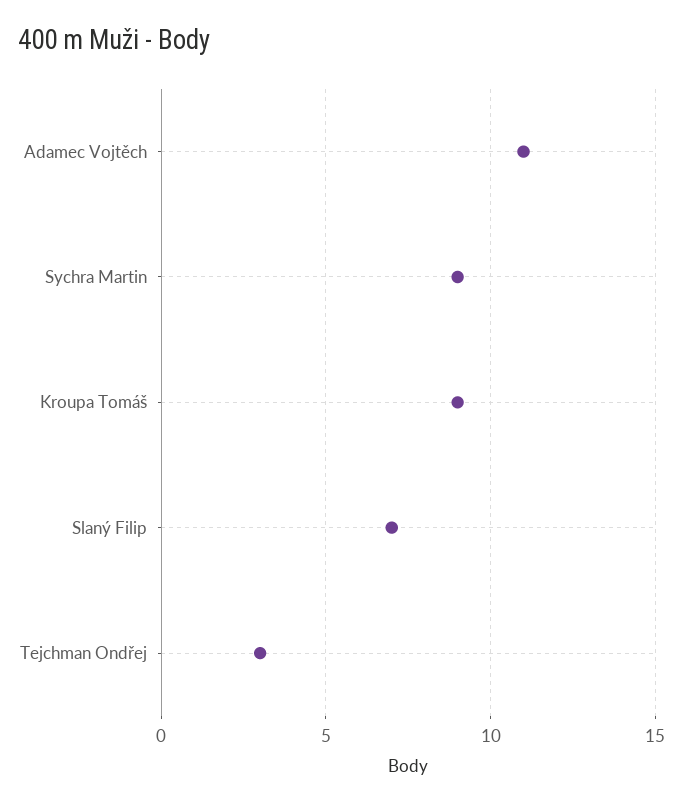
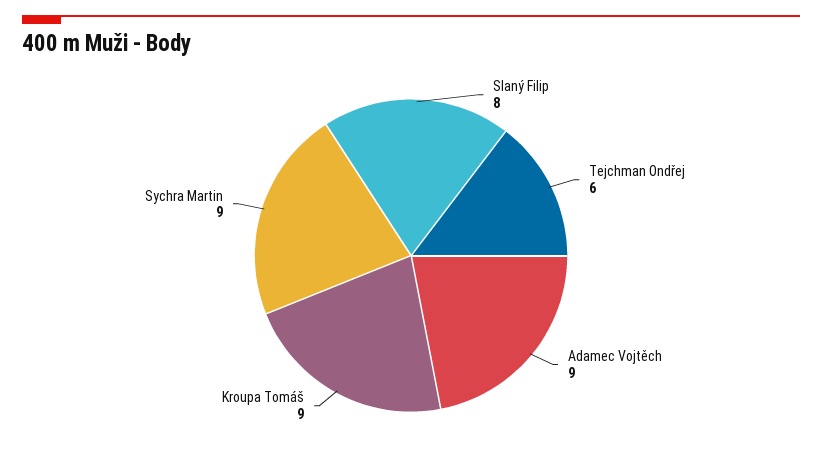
Adamec Vojtěch: 11 -> 9
Slaný Filip: 7 -> 8
Tejchman Ondřej: 3 -> 6

